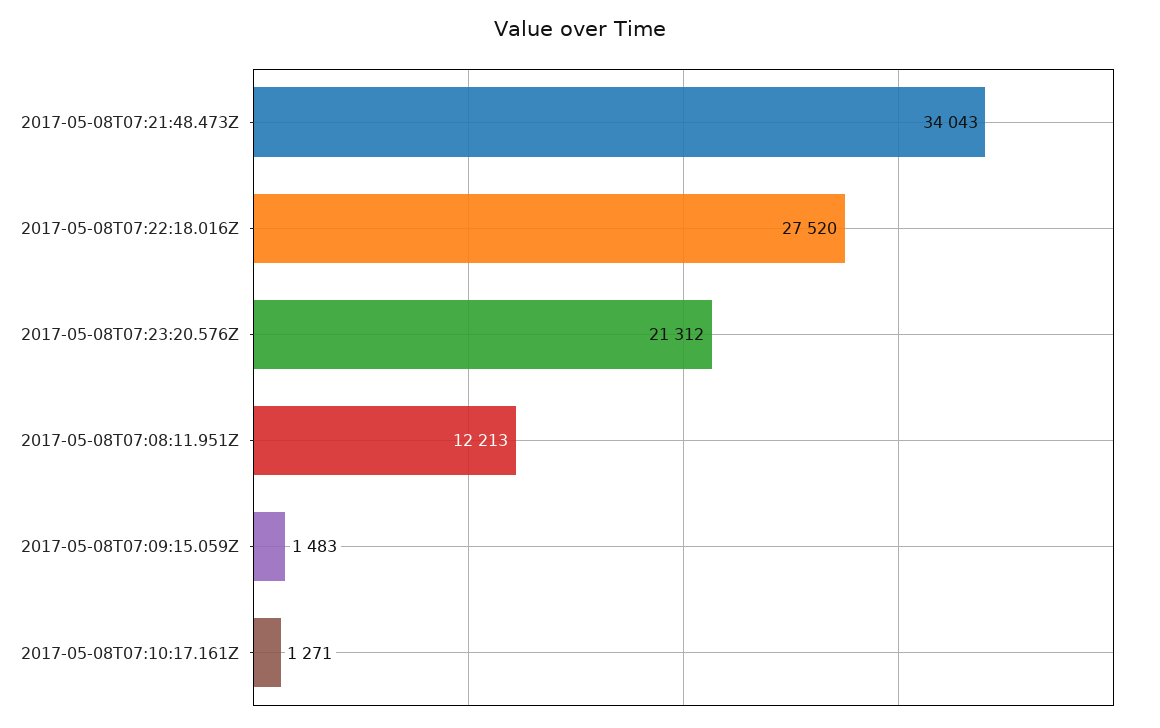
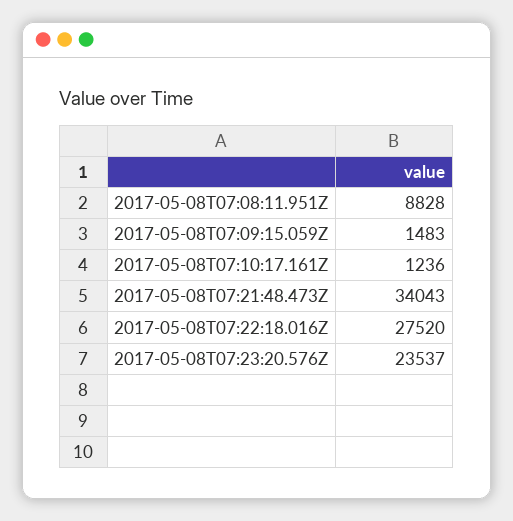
2017-05-08T07:23:20.576Z: 21312 -> 23537
2017-05-08T07:08:11.951Z: 12213 -> 8828
2017-05-08T07:10:17.161Z: 1271 -> 1236

